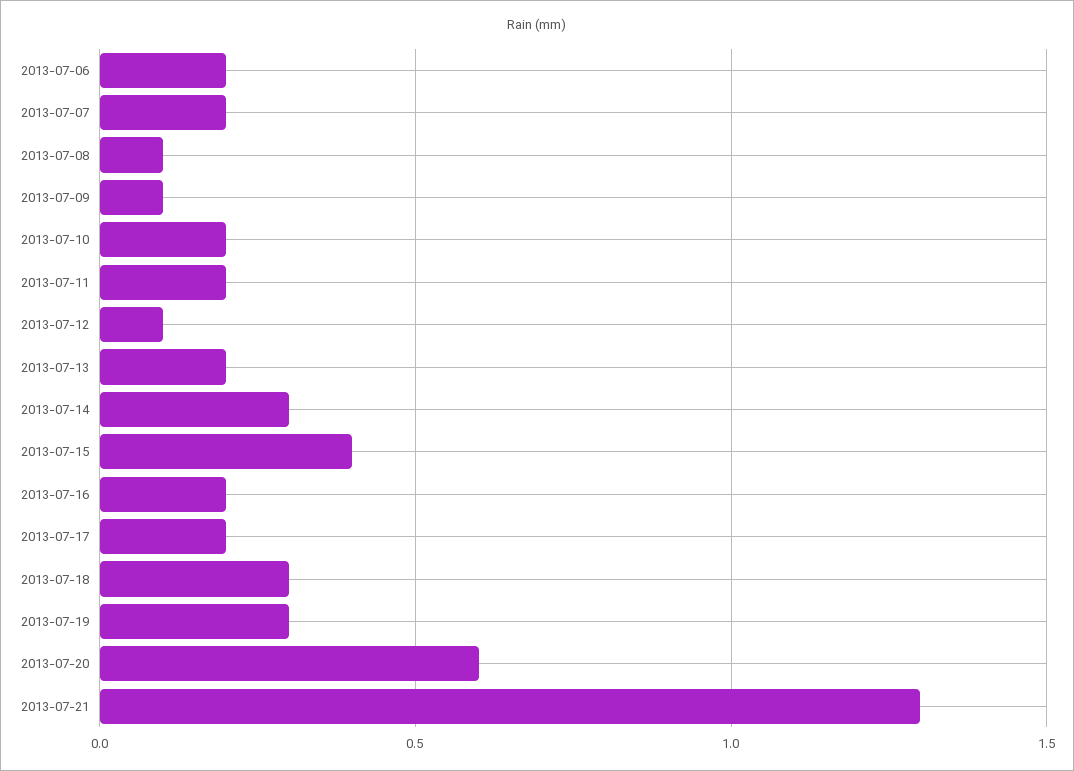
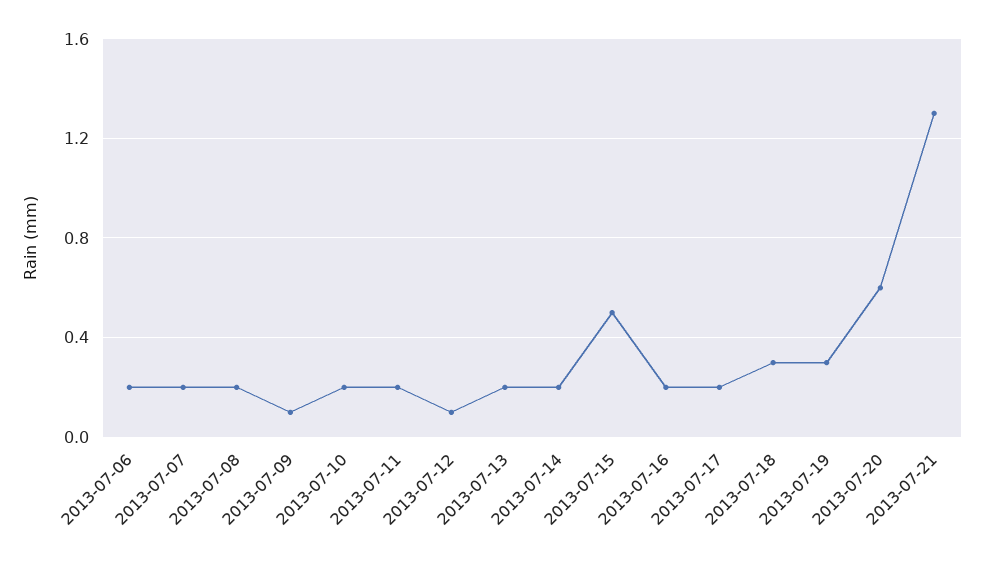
2013-07-08: 0.1 -> 0.2
2013-07-14: 0.3 -> 0.2
2013-07-15: 0.4 -> 0.5

